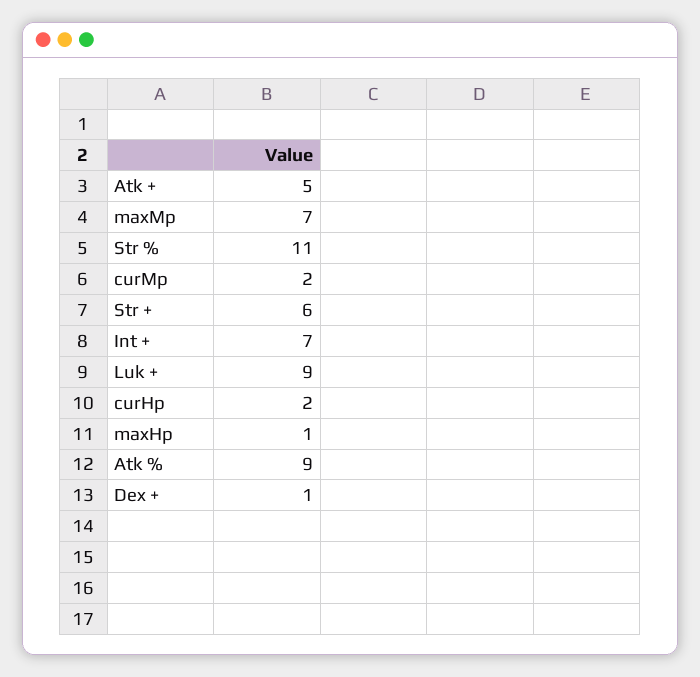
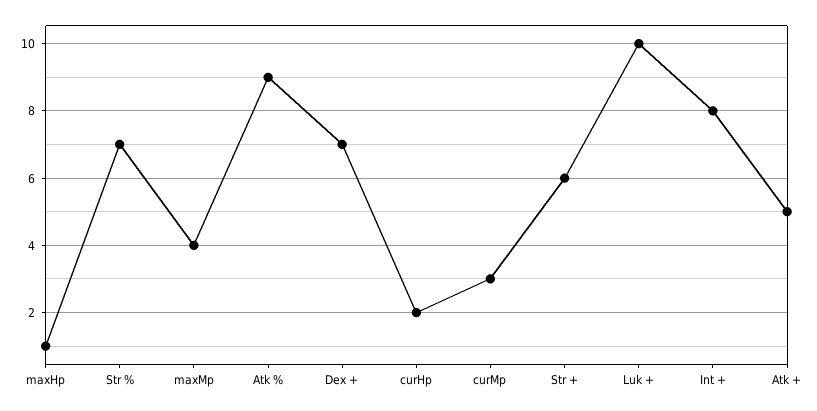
maxMp: 7 -> 4
Str %: 11 -> 7
curMp: 2 -> 3
Int +: 7 -> 8
Luk +: 9 -> 10
Dex +: 1 -> 7

